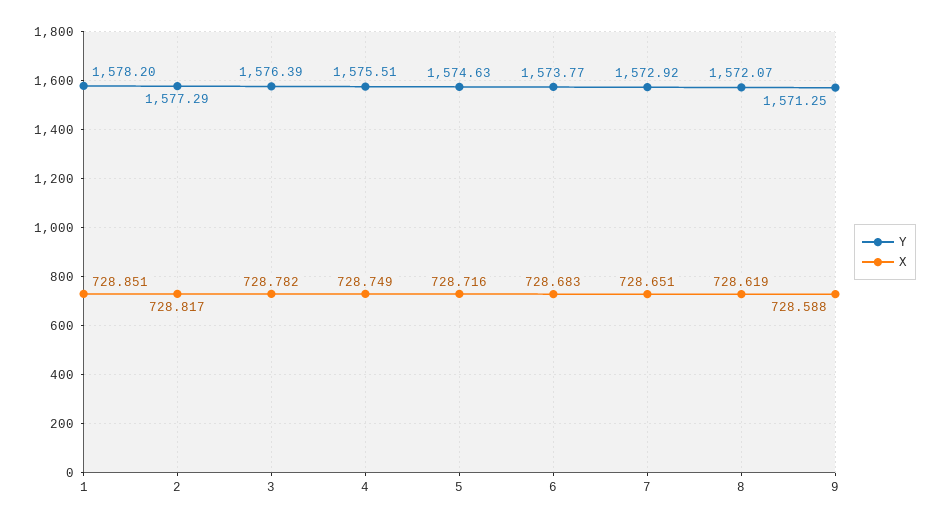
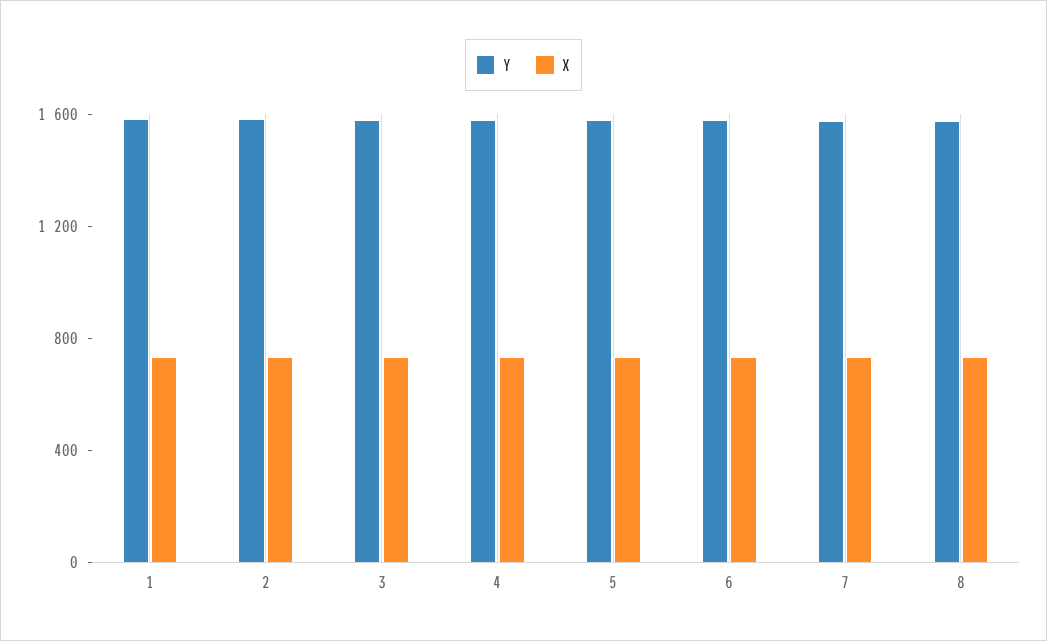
Y, 9: 1571.25 -> none
X, 9: 728.588 -> none

